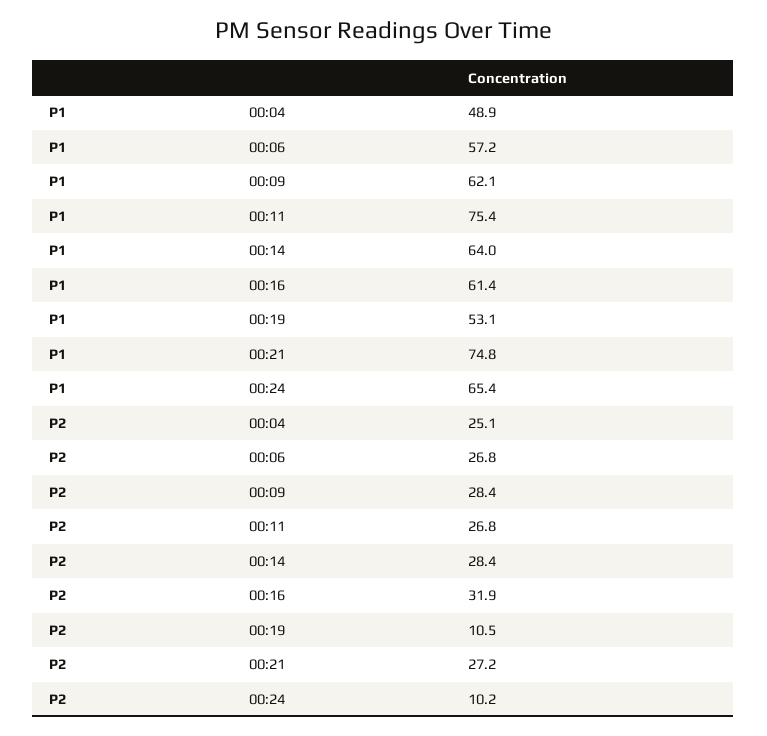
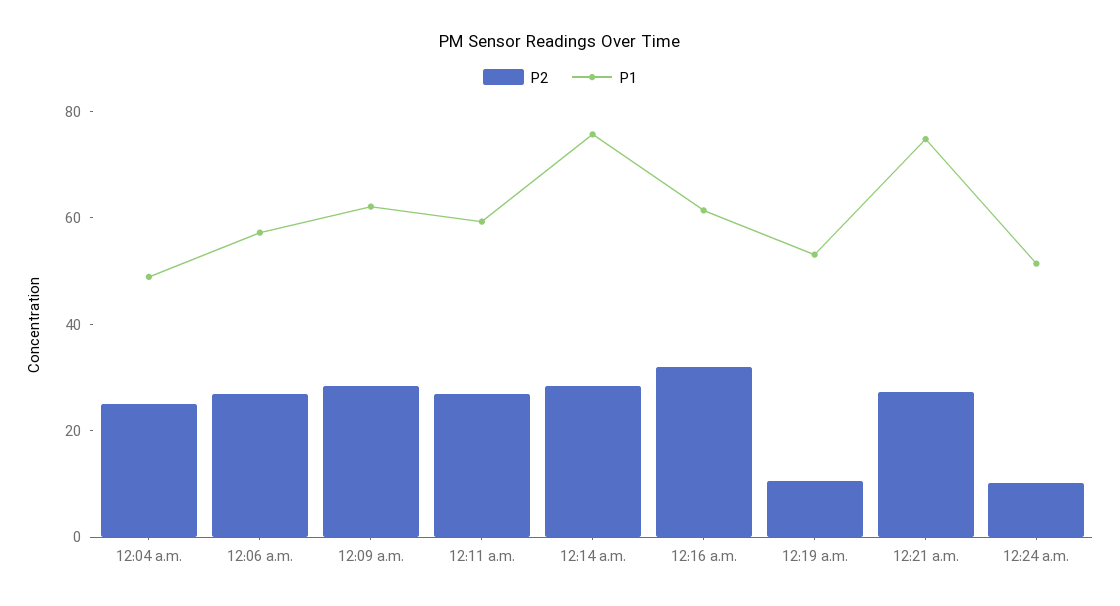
P1, 00:11: 75.4 -> 60
P1, 00:14: 64 -> 75
P1, 00:24: 65.4 -> 50

